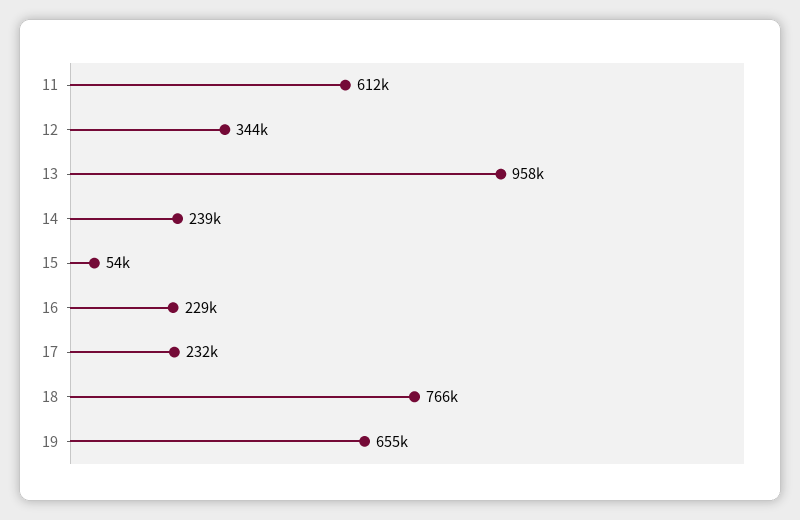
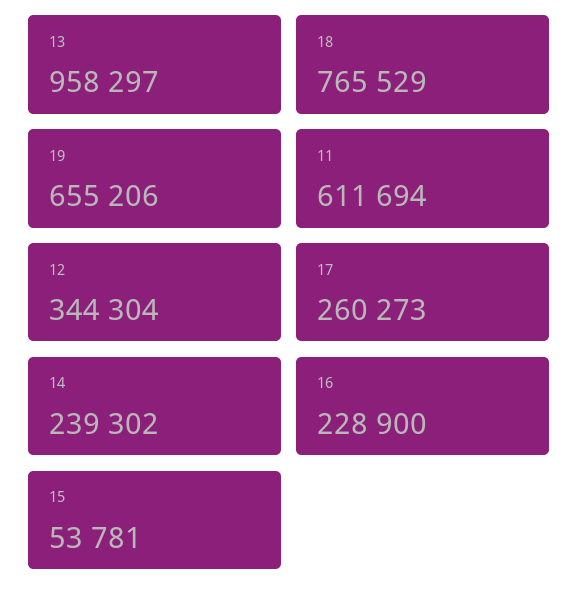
17: 232000 -> 260273

